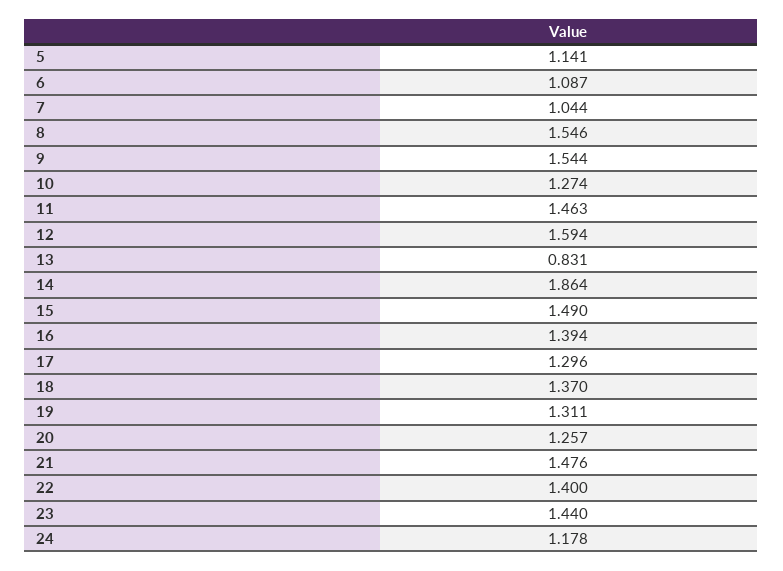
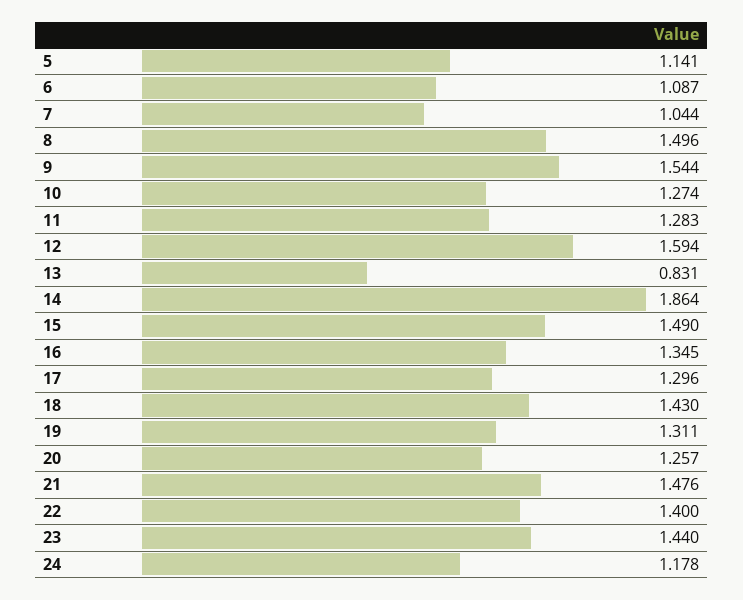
8: 1.546 -> 1.496
11: 1.463 -> 1.283
16: 1.394 -> 1.345
18: 1.37 -> 1.43

